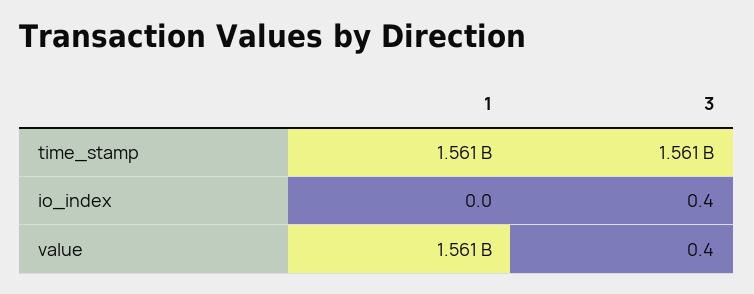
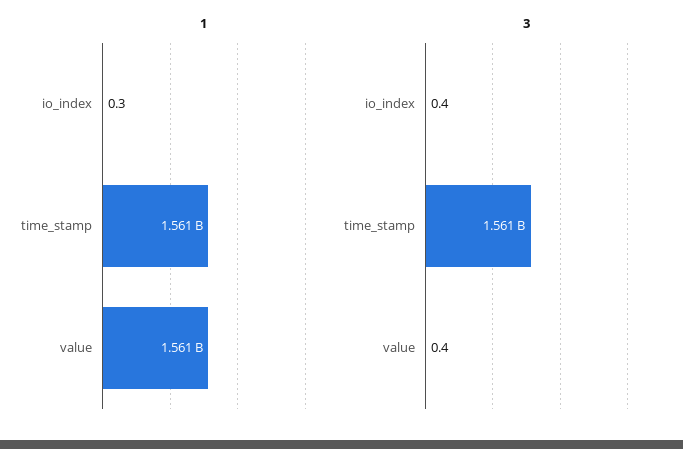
1, io_index: 0 -> 0.3

